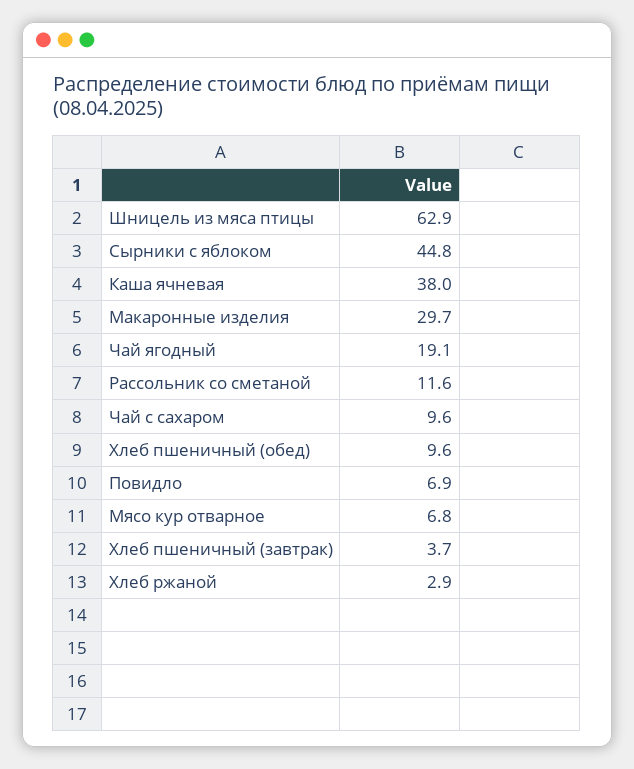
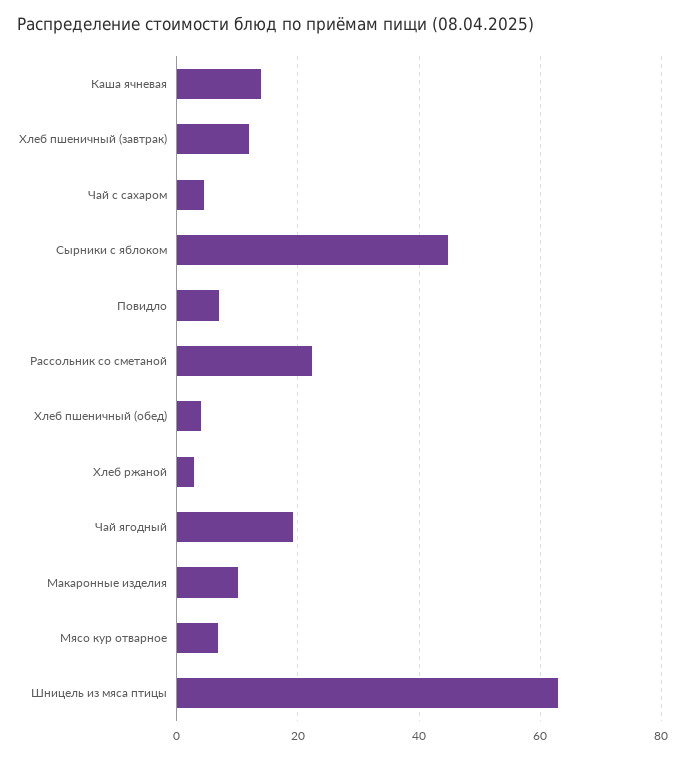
Каша ячневая: 38 -> 14
Макаронные изделия: 29.7 -> 10
Рассольник со сметаной: 11.6 -> 22
Чай с сахаром: 9.6 -> 4
Хлеб пшеничный (обед): 9.6 -> 4
Хлеб пшеничный (завтрак): 3.7 -> 12

